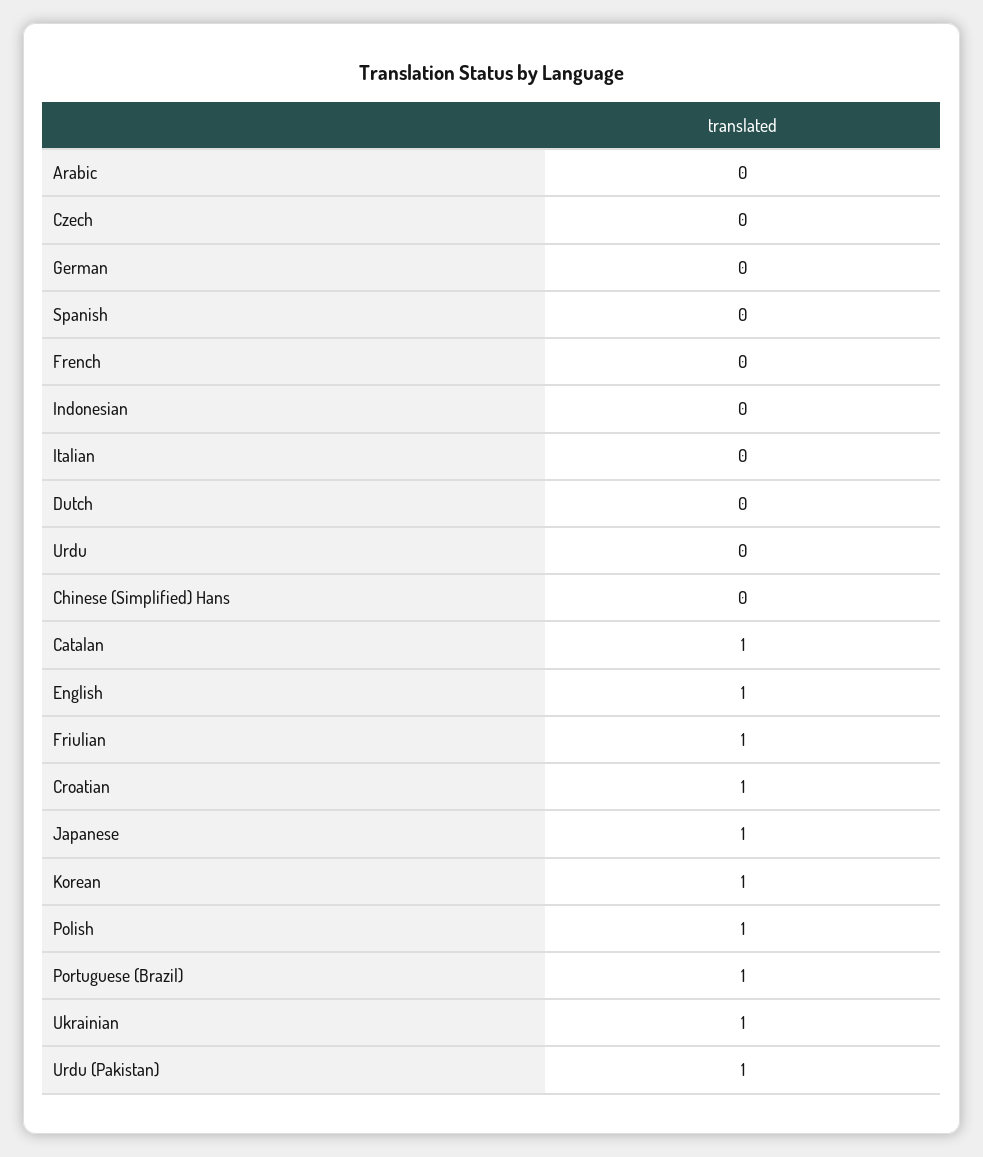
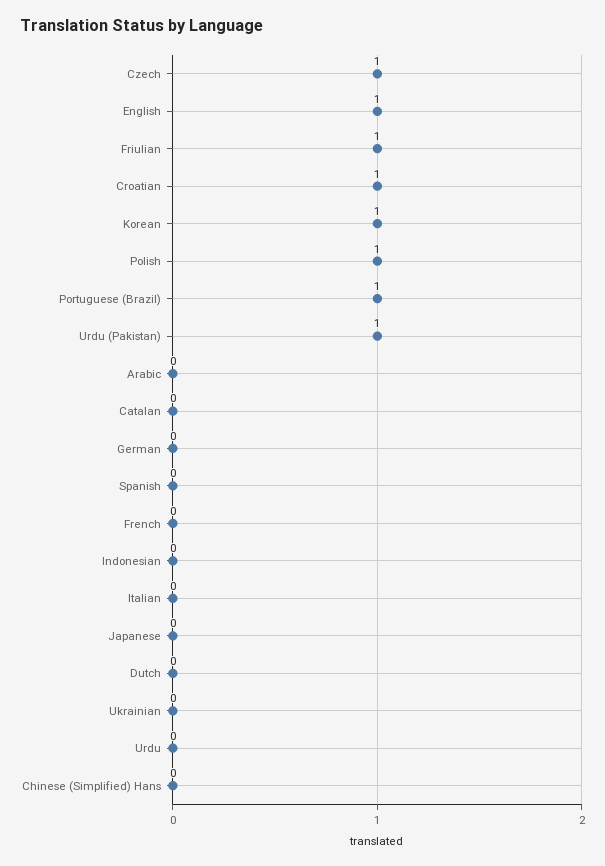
Czech: 0 -> 1
Catalan: 1 -> 0
Japanese: 1 -> 0
Ukrainian: 1 -> 0

